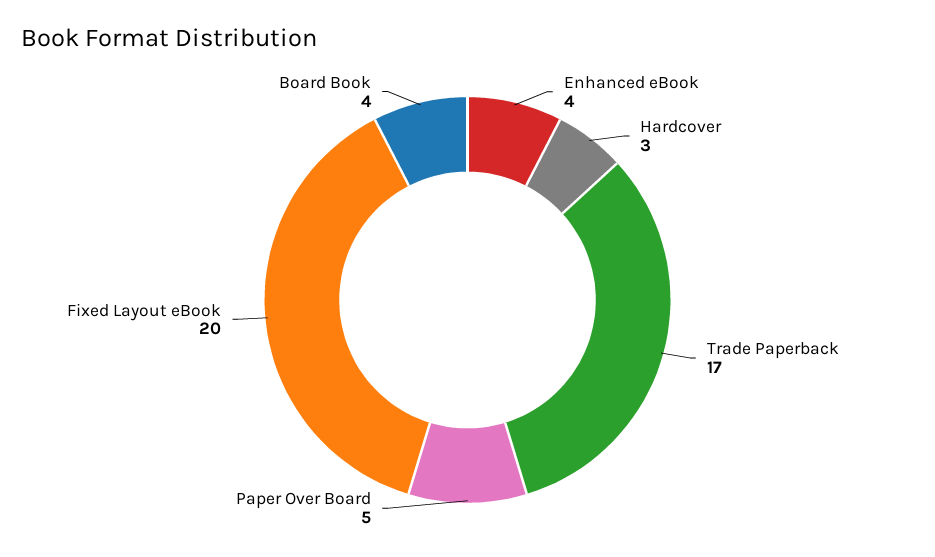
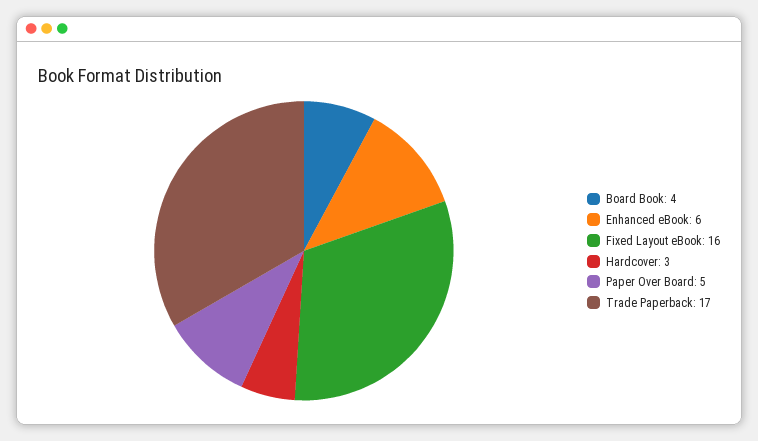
Enhanced eBook: 4 -> 6
Fixed Layout eBook: 20 -> 16

